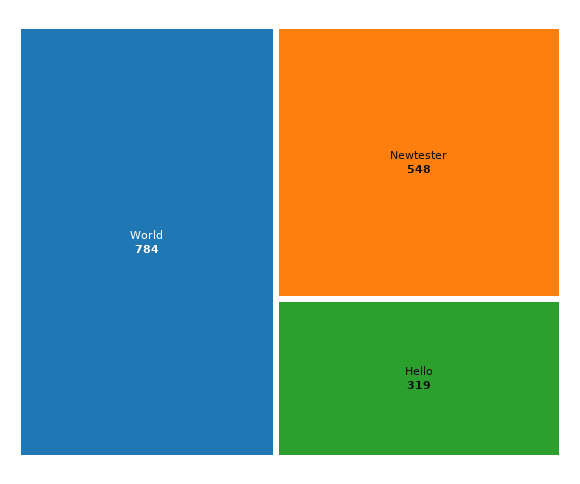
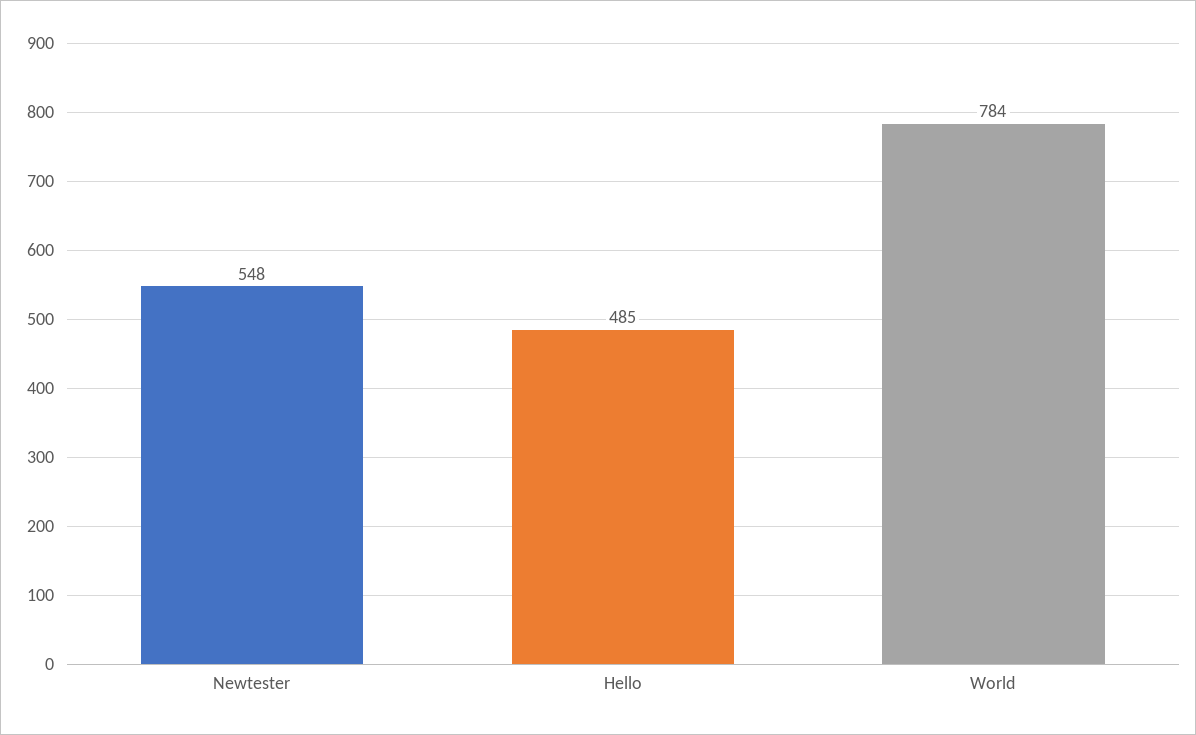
Hello: 319 -> 485

